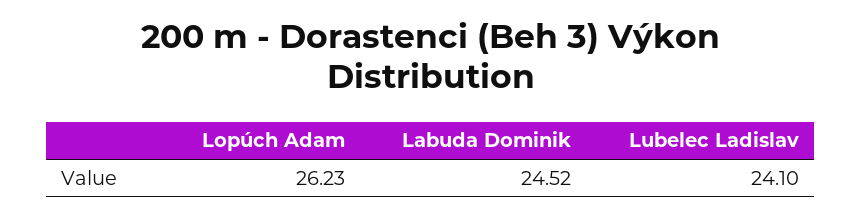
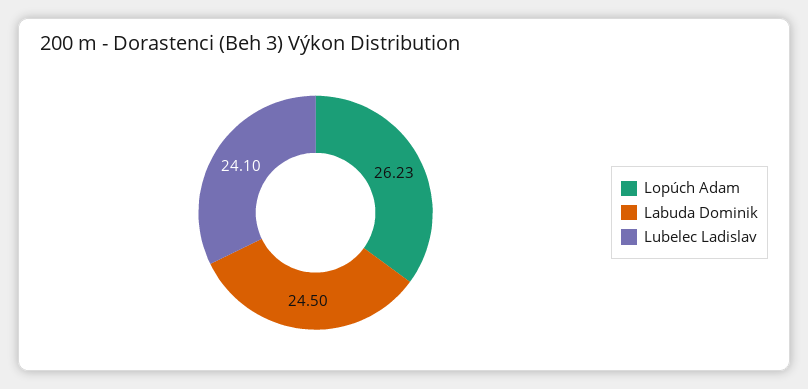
Labuda Dominik: 24.52 -> 24.5

